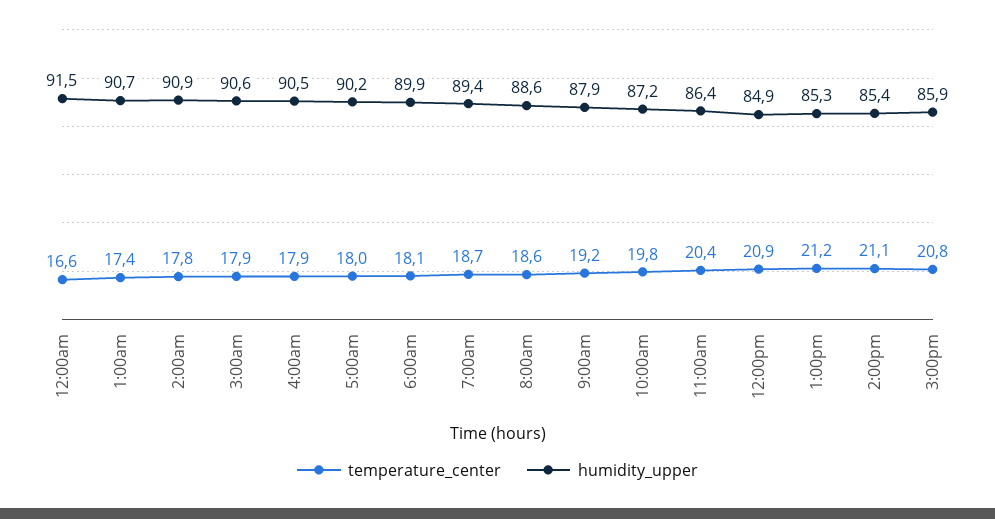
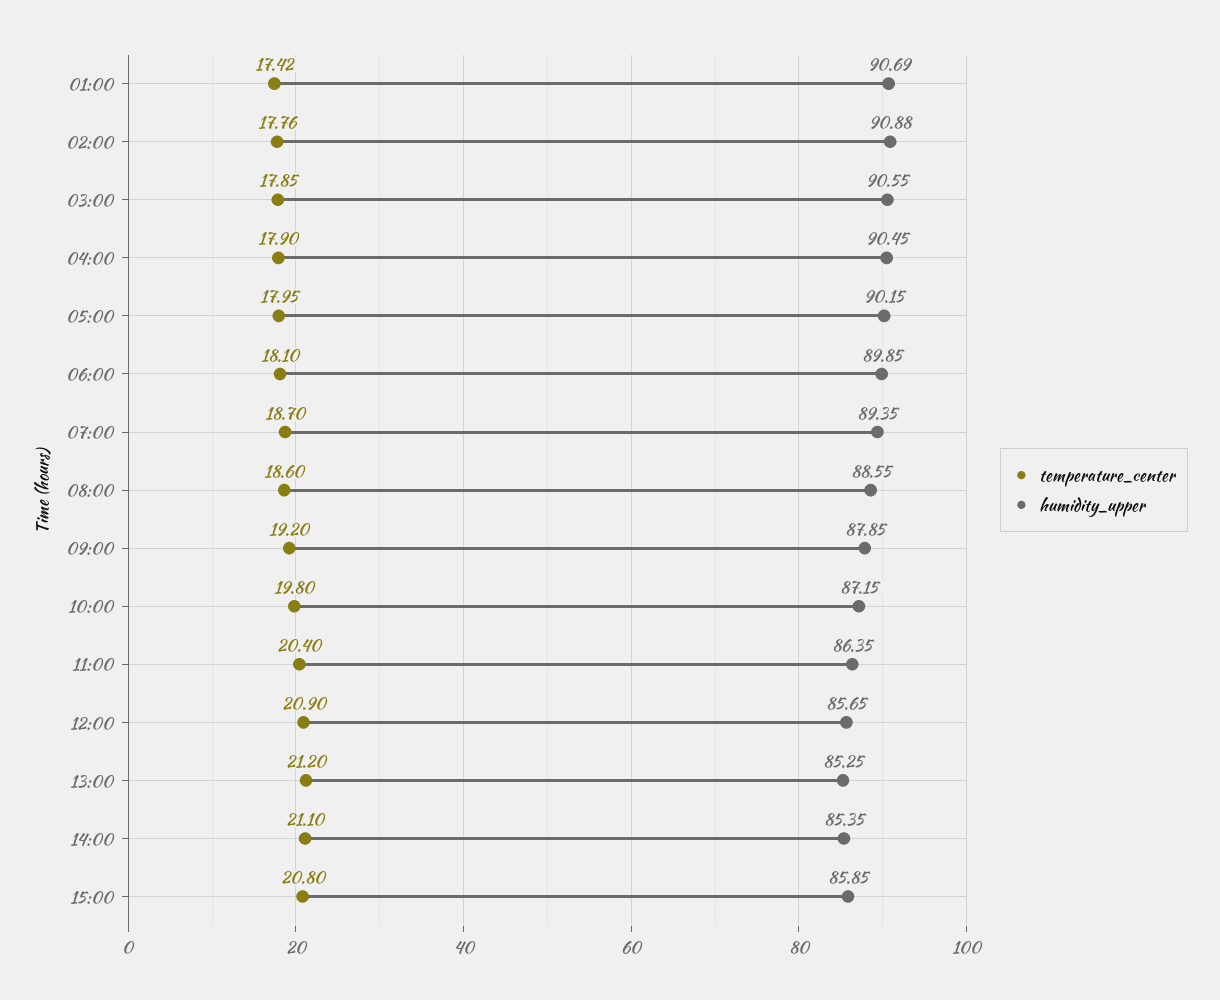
temperature_center, 12:00am: 16.6 -> none
humidity_upper, 12:00am: 91.5 -> none
humidity_upper, 12:00pm: 84.9 -> 85.65

